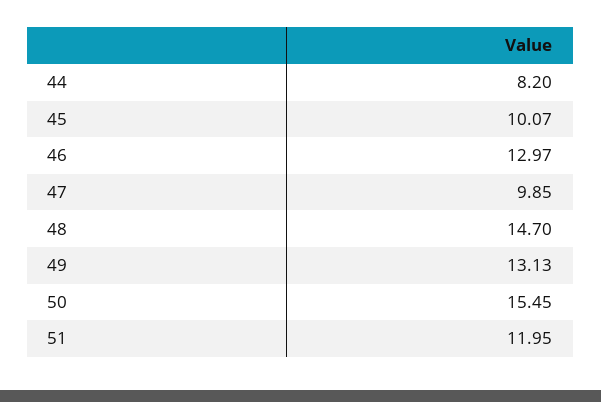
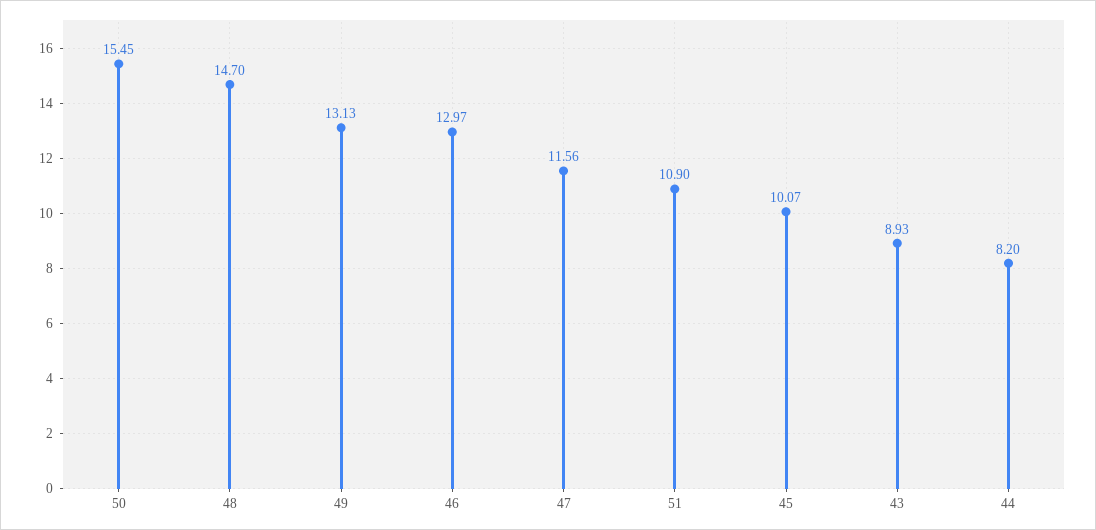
47: 9.85 -> 11.56
51: 11.95 -> 10.9
43: none -> 8.93

